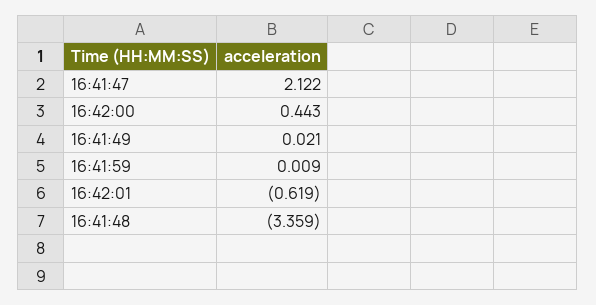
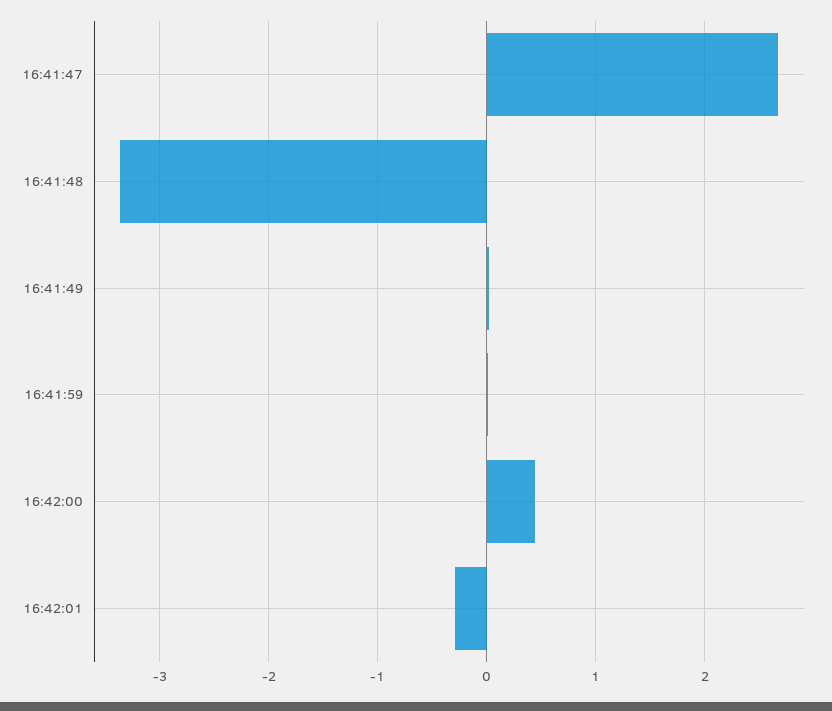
16:41:47: 2.122 -> 2.7
16:42:01: -0.619 -> -0.3

